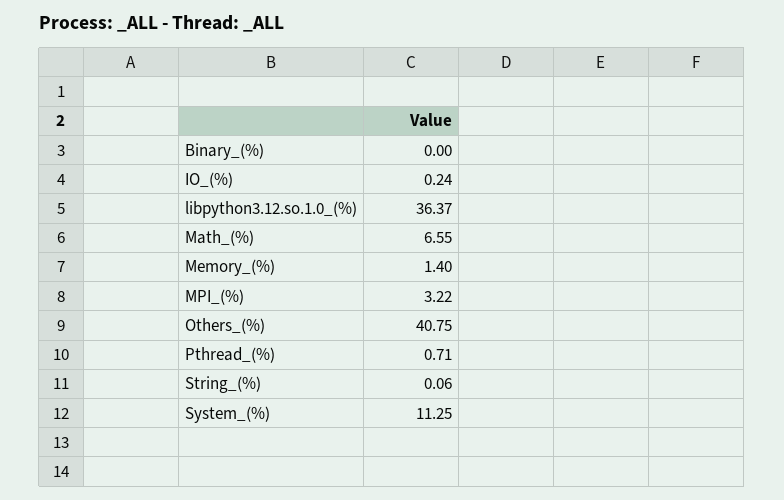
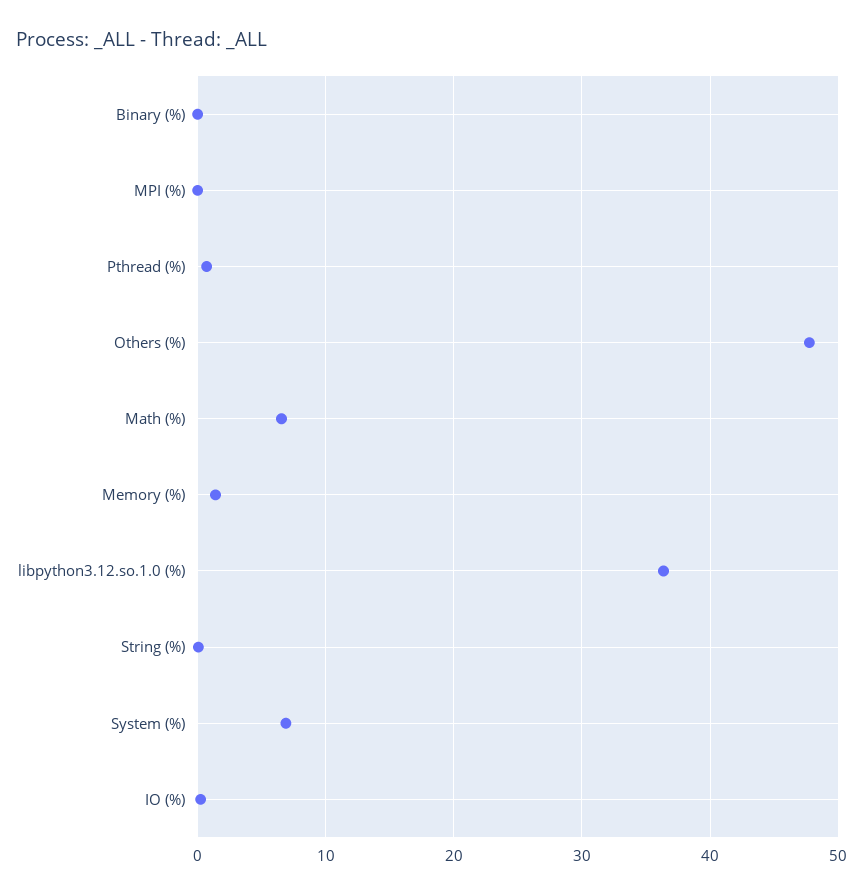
MPI_(%): 3.22 -> 0
Others_(%): 40.75 -> 48
System_(%): 11.25 -> 7

